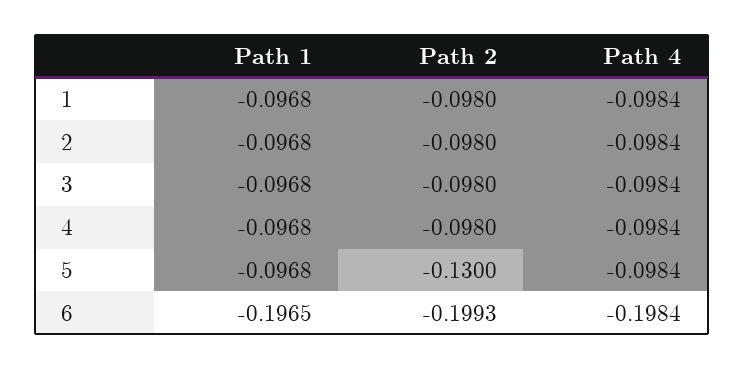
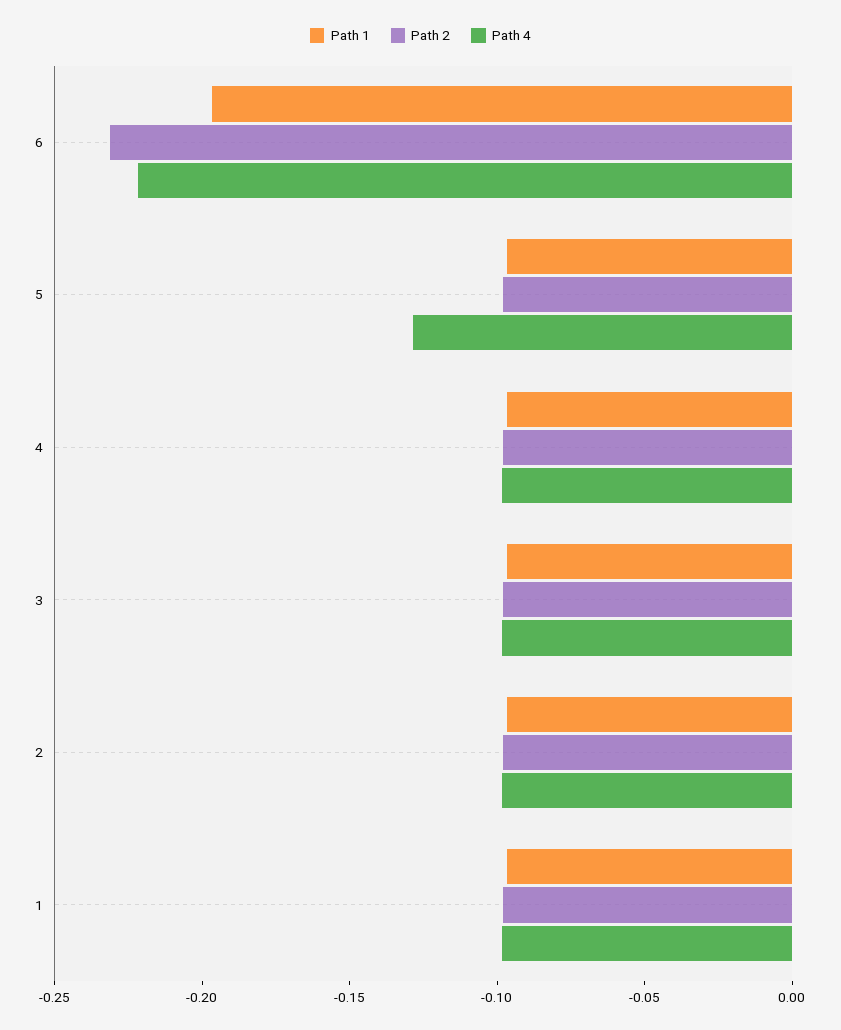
Path 2, 5: -0.13 -> -0.1
Path 4, 5: -0.0984 -> -0.13
Path 2, 6: -0.1993 -> -0.23
Path 4, 6: -0.1984 -> -0.22

